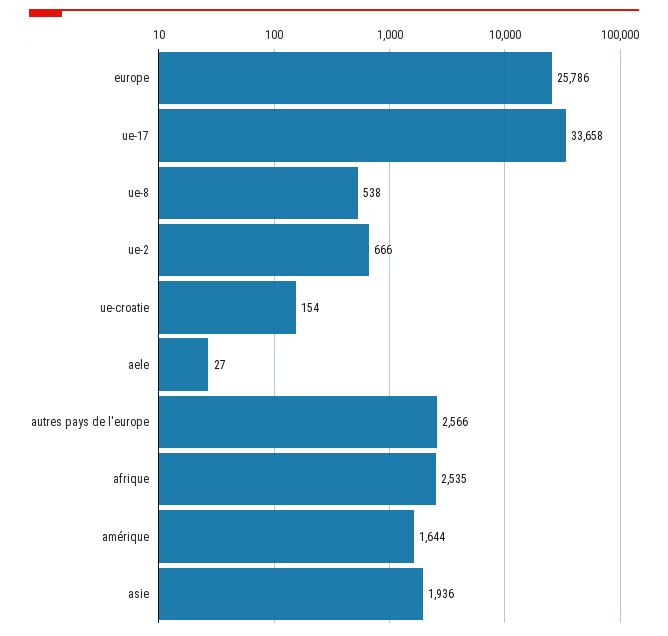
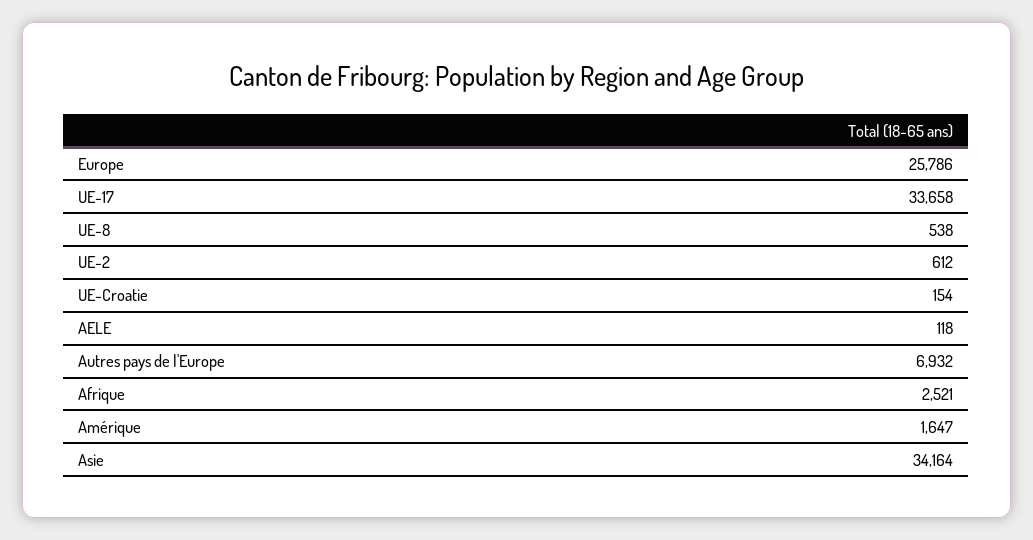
ue-2: 666 -> 612
aele: 27 -> 118
autres pays de l'europe: 2566 -> 6932
afrique: 2535 -> 2521
amérique: 1644 -> 1647
asie: 1936 -> 34164

